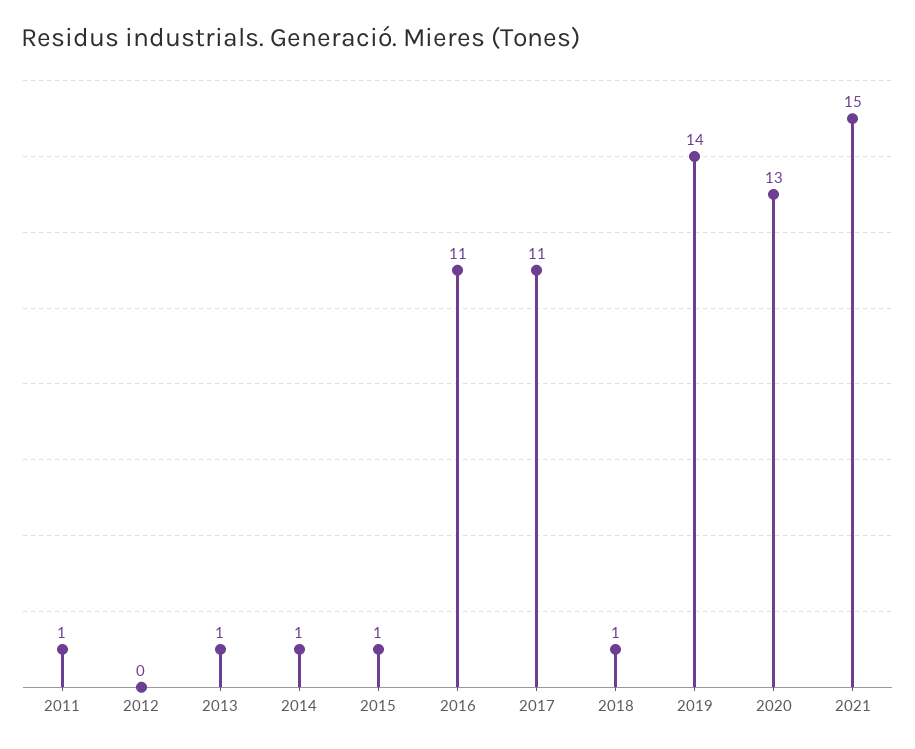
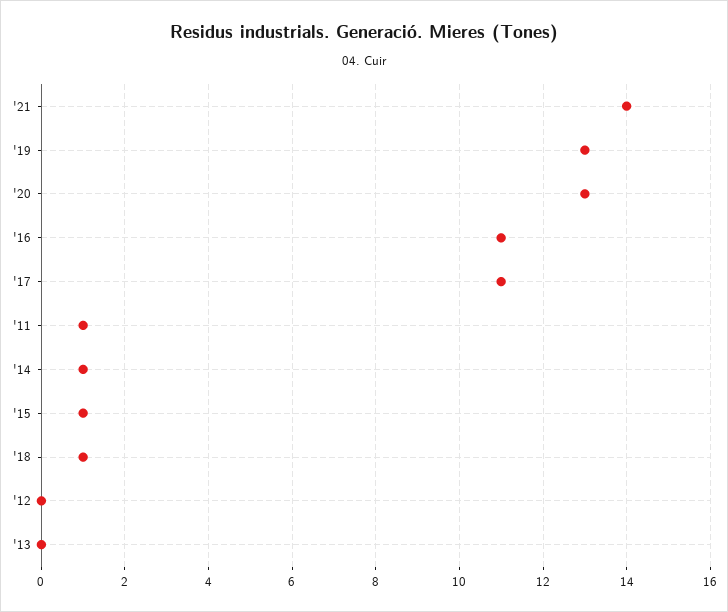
2013: 1 -> 0
2019: 14 -> 13
2021: 15 -> 14

